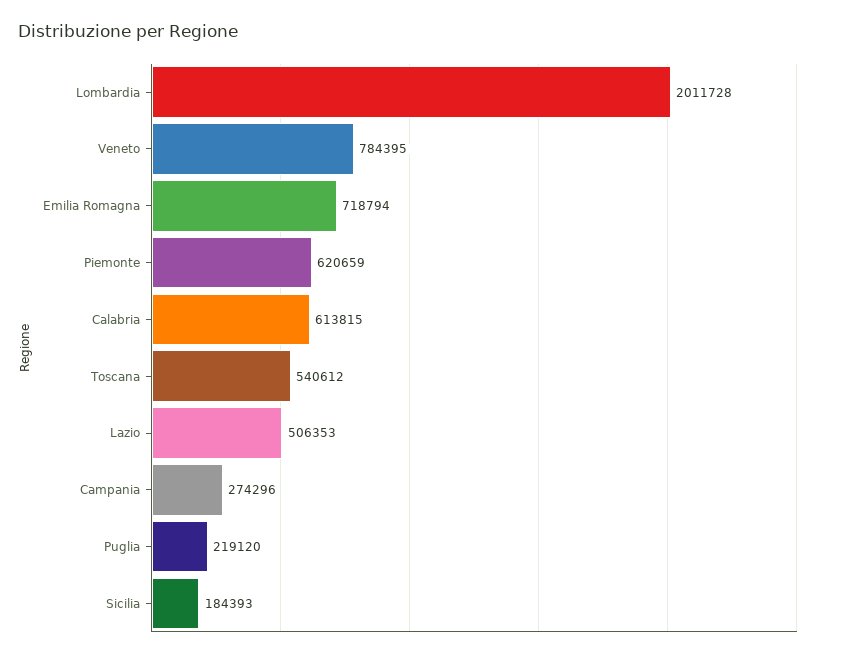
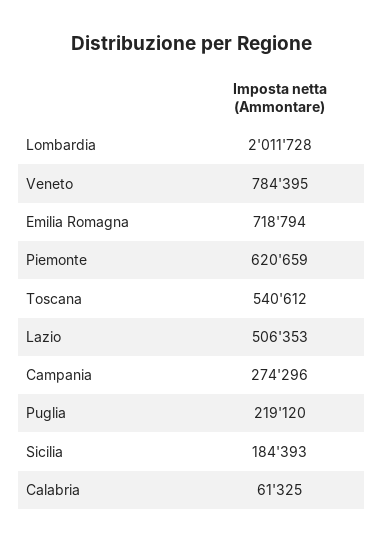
Calabria: 613815 -> 61325

